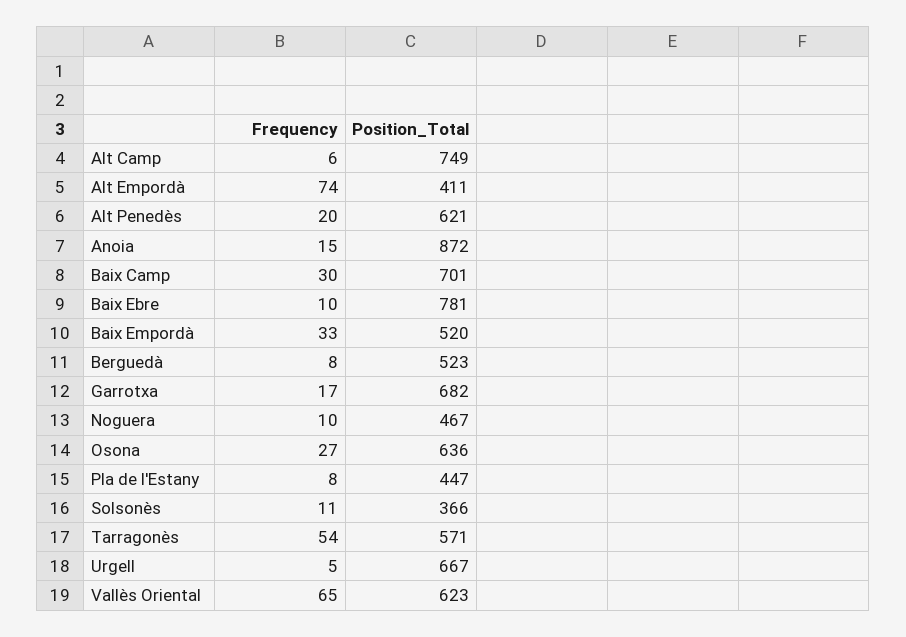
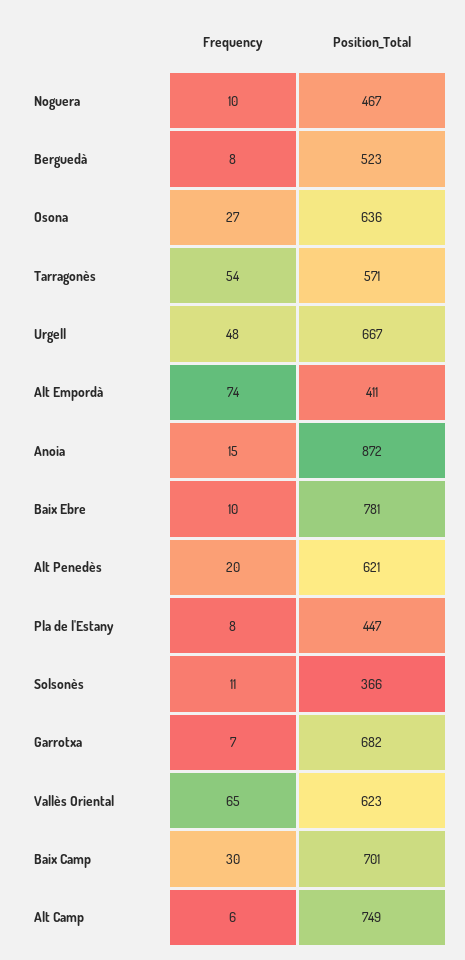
Frequency, Baix Empordà: 33 -> none
Position_Total, Baix Empordà: 520 -> none
Frequency, Garrotxa: 17 -> 7
Frequency, Urgell: 5 -> 48

